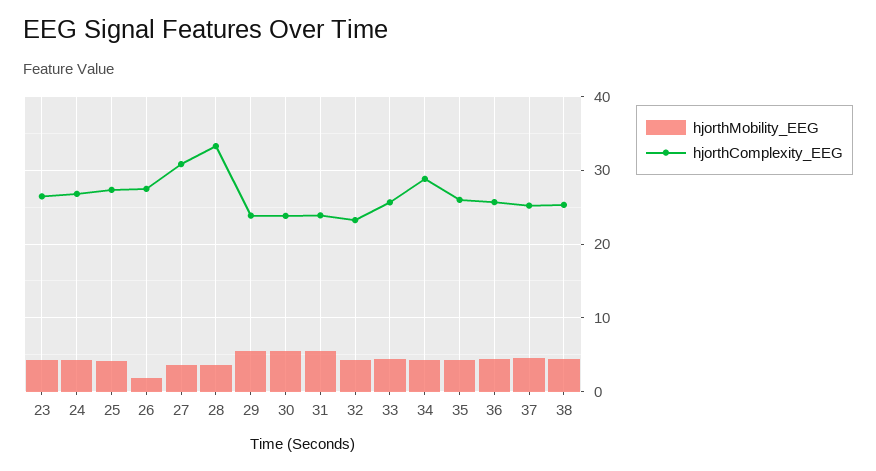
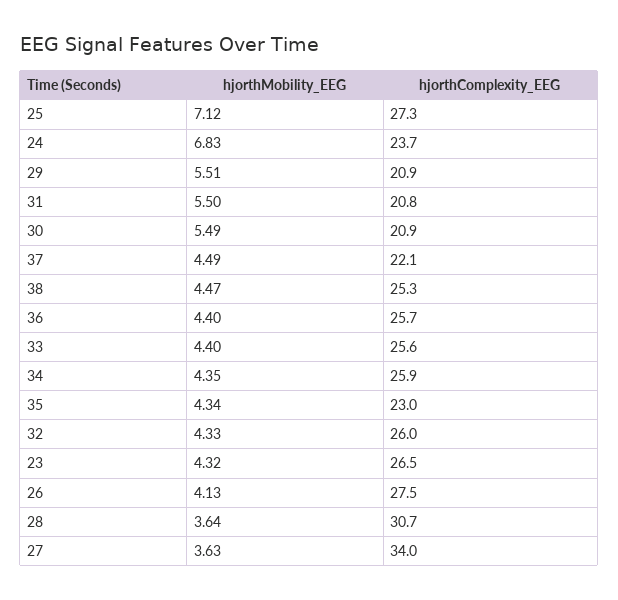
hjorthMobility_EEG, 24: 4 -> 6.83
hjorthComplexity_EEG, 24: 27 -> 23.7
hjorthMobility_EEG, 25: 4 -> 7.12
hjorthMobility_EEG, 26: 2 -> 4.13
hjorthComplexity_EEG, 27: 31 -> 34
hjorthComplexity_EEG, 28: 33 -> 30.7
hjorthComplexity_EEG, 29: 24 -> 20.9
hjorthComplexity_EEG, 30: 24 -> 20.9
hjorthComplexity_EEG, 31: 24 -> 20.8
hjorthComplexity_EEG, 32: 23 -> 26
hjorthComplexity_EEG, 34: 29 -> 25.9
hjorthComplexity_EEG, 35: 26 -> 23
hjorthComplexity_EEG, 37: 25 -> 22.1

